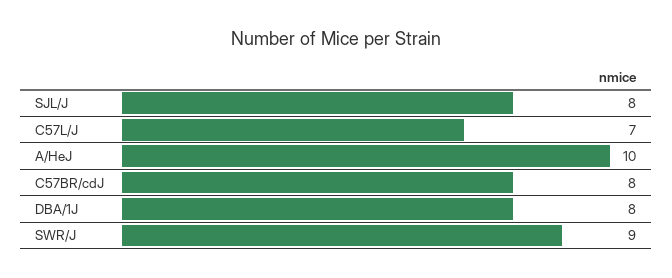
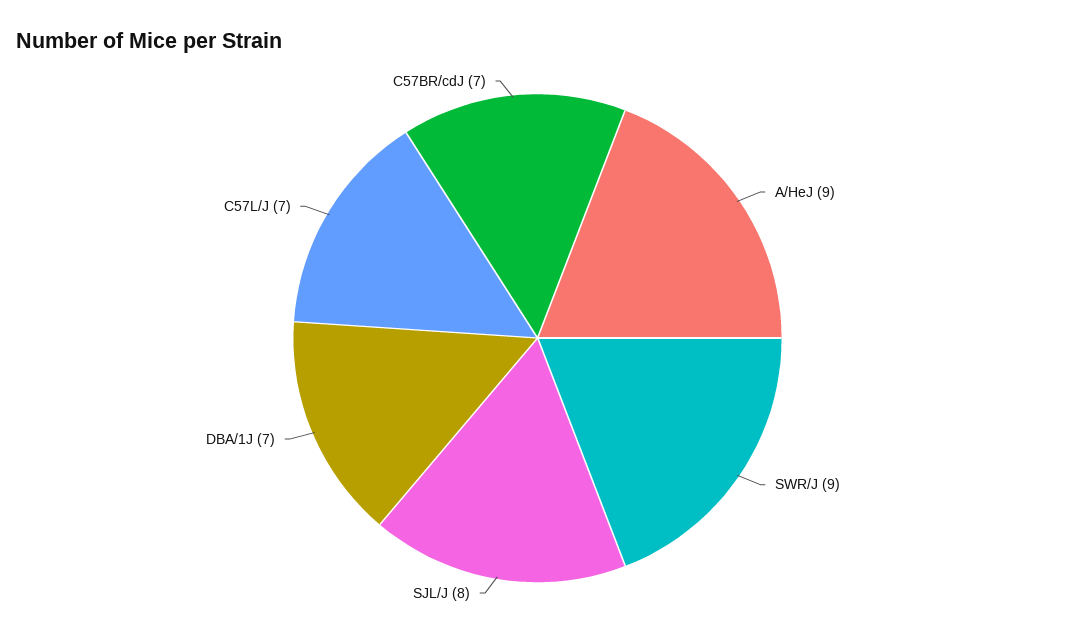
A/HeJ: 10 -> 9
C57BR/cdJ: 8 -> 7
DBA/1J: 8 -> 7

